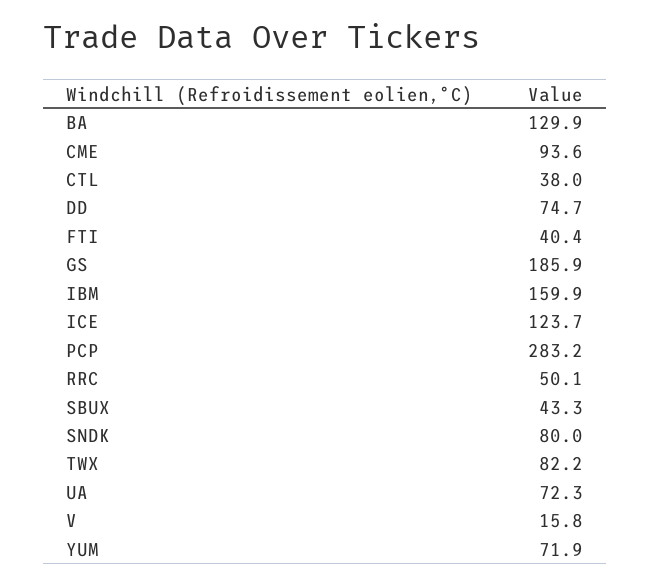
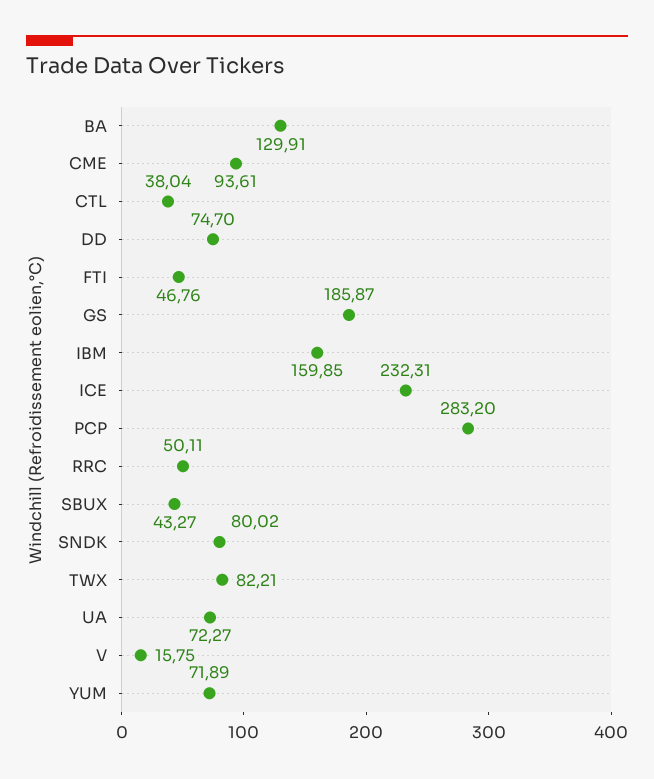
FTI: 40.4 -> 46.76
ICE: 123.7 -> 232.31

